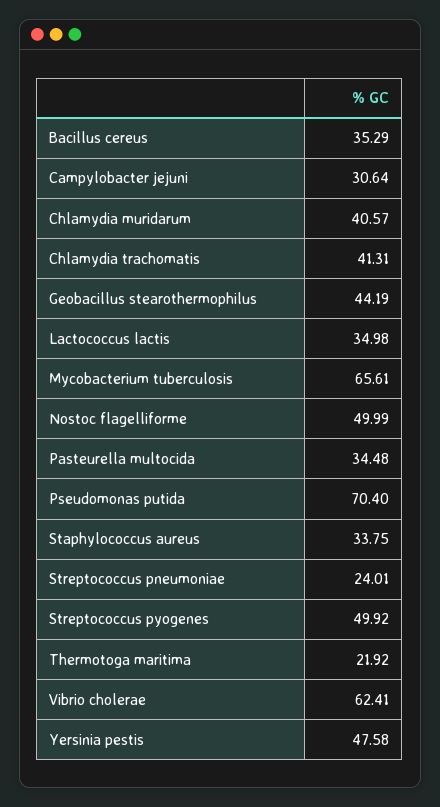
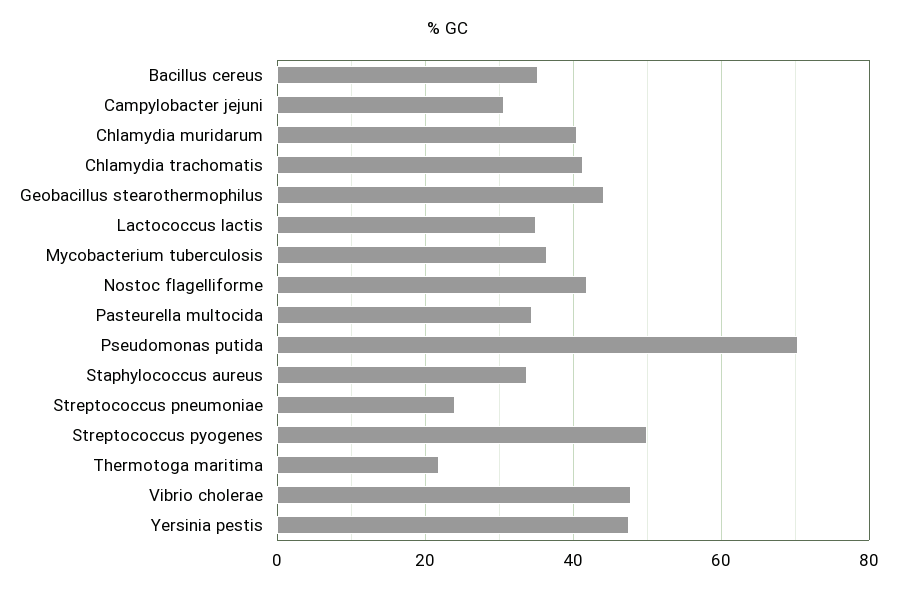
Mycobacterium tuberculosis: 65.61 -> 36
Nostoc flagelliforme: 49.99 -> 42
Vibrio cholerae: 62.41 -> 48

